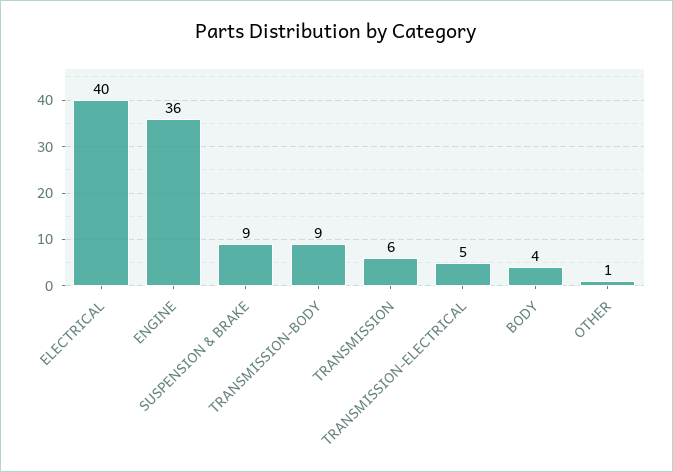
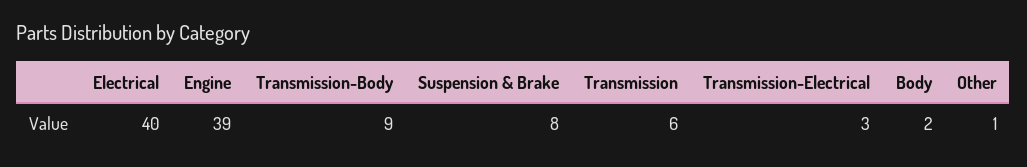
ENGINE: 36 -> 39
SUSPENSION & BRAKE: 9 -> 8
TRANSMISSION-ELECTRICAL: 5 -> 3
BODY: 4 -> 2

